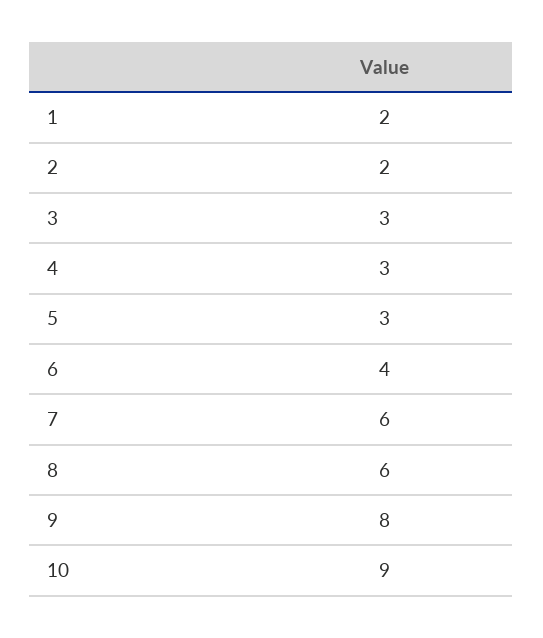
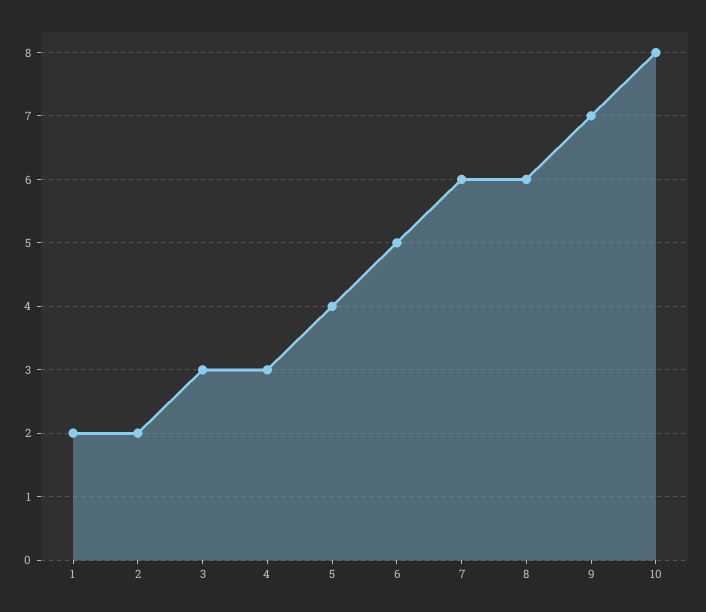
5: 3 -> 4
6: 4 -> 5
9: 8 -> 7
10: 9 -> 8

